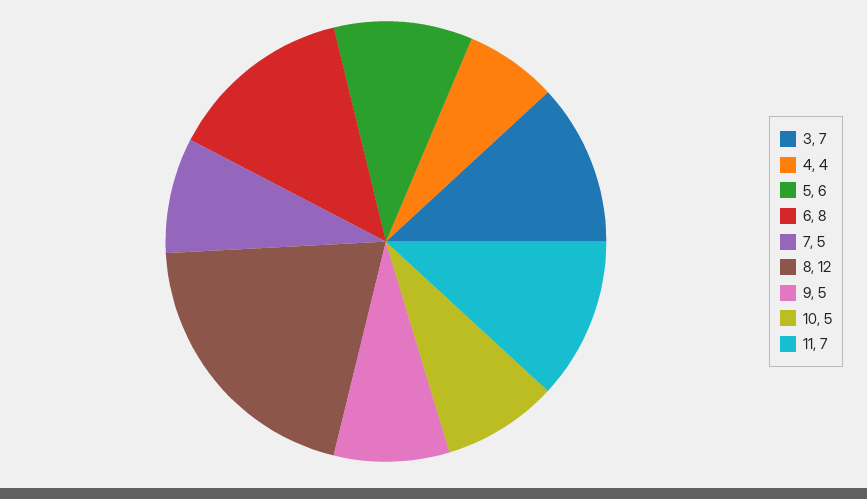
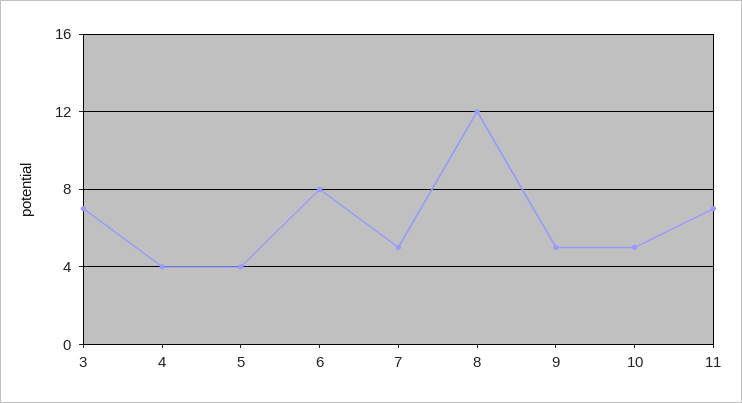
5: 6 -> 4

